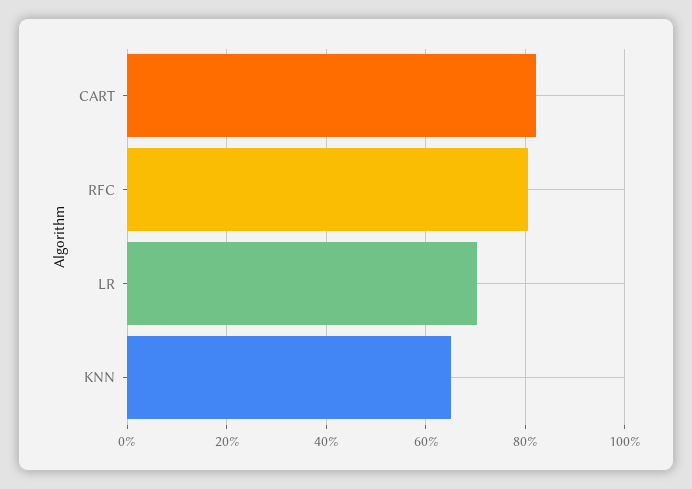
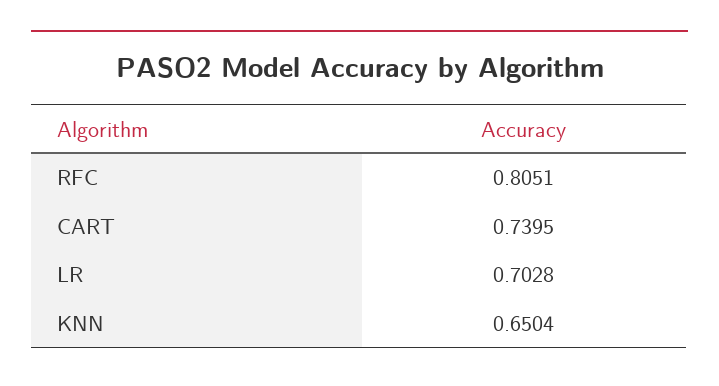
CART: 0.82 -> 0.7395

